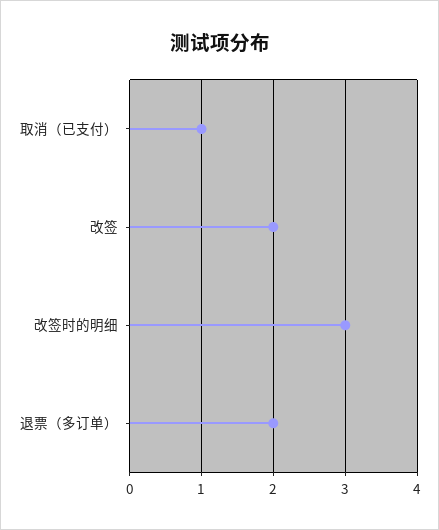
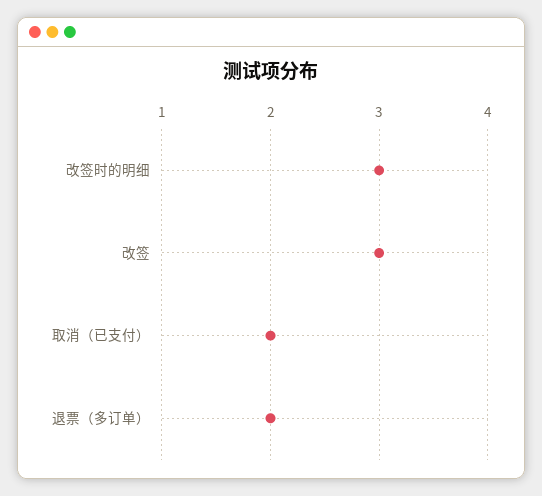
取消（已支付）: 1 -> 2
改签: 2 -> 3

